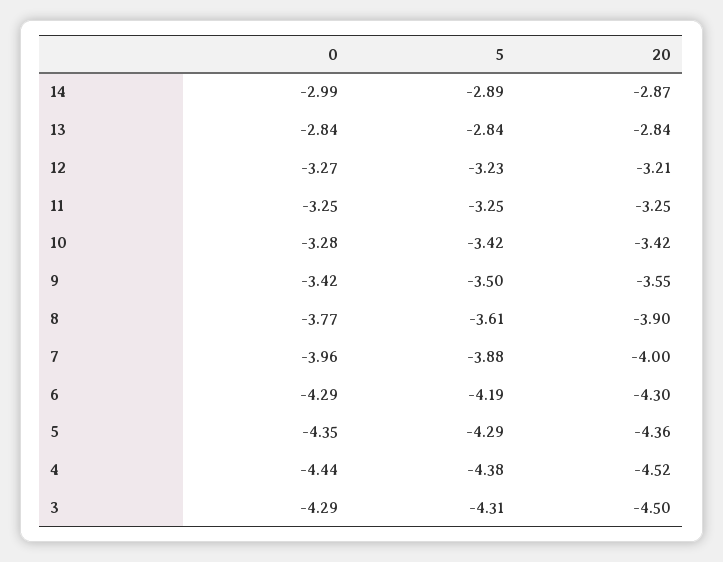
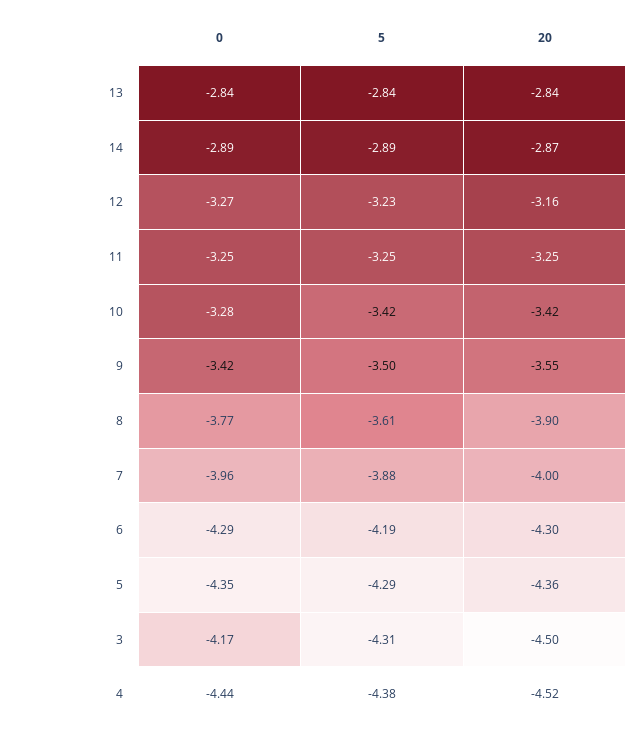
0, 14: -2.99 -> -2.89
20, 12: -3.21 -> -3.16
0, 3: -4.29 -> -4.17

